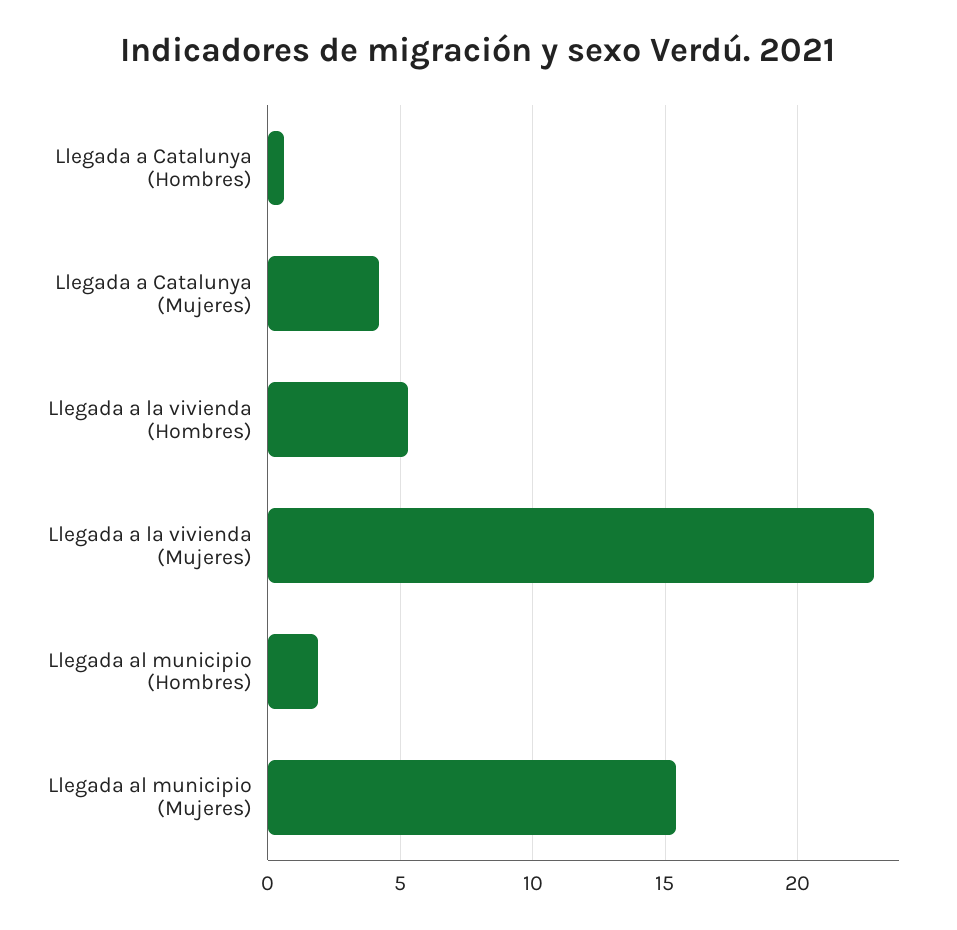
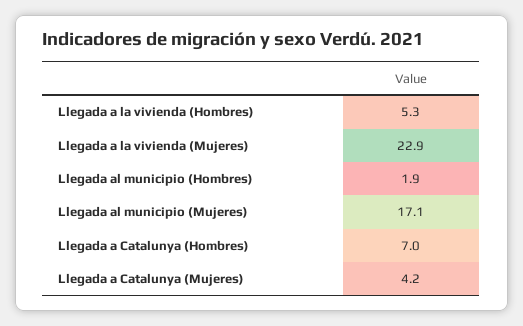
Llegada a Catalunya (Hombres): 0.5 -> 7
Llegada al municipio (Mujeres): 15.5 -> 17.1

